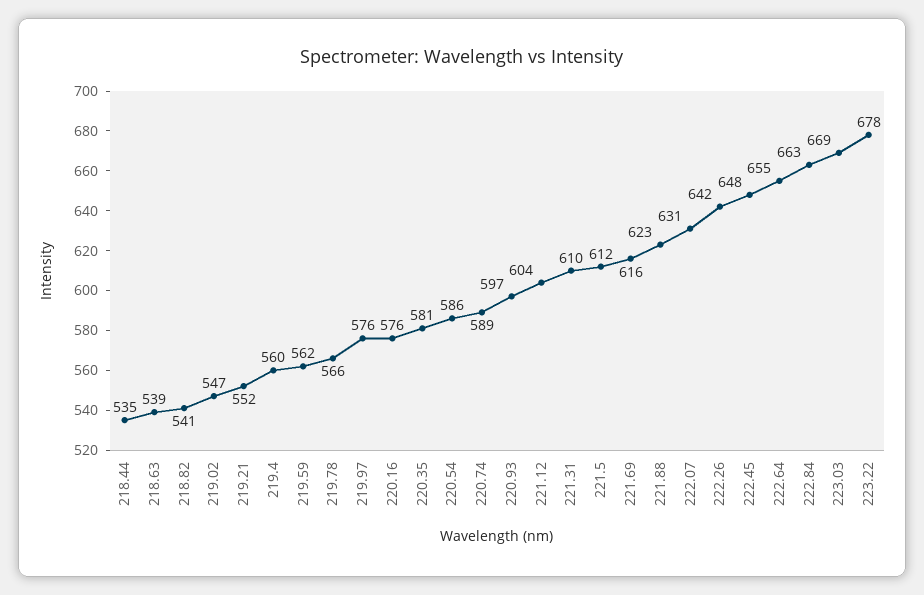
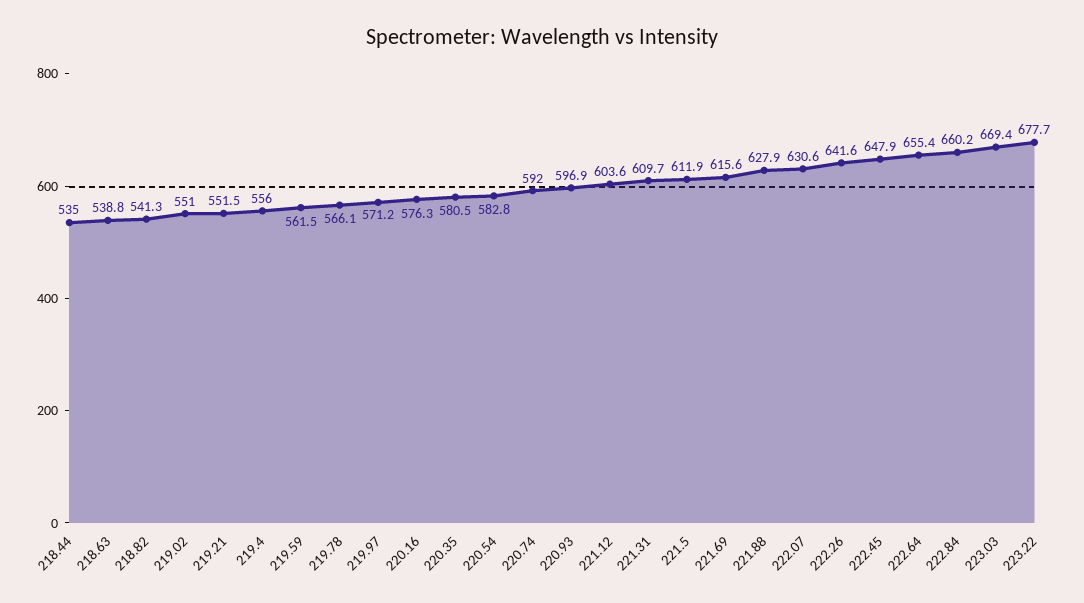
219.02: 547 -> 551
219.4: 560 -> 556
219.97: 576 -> 571.2
220.54: 586 -> 582.8
220.74: 589 -> 592
221.88: 623 -> 627.9
222.84: 663 -> 660.2

